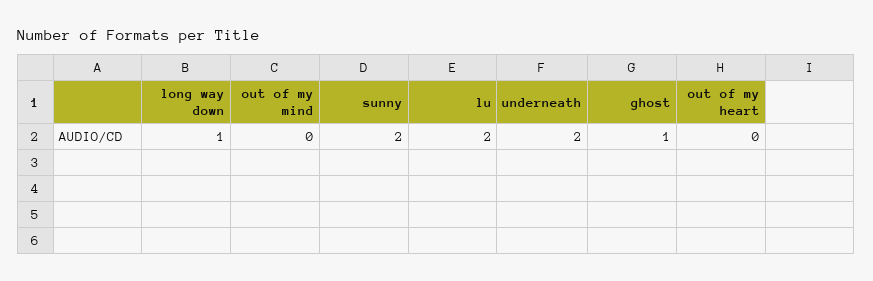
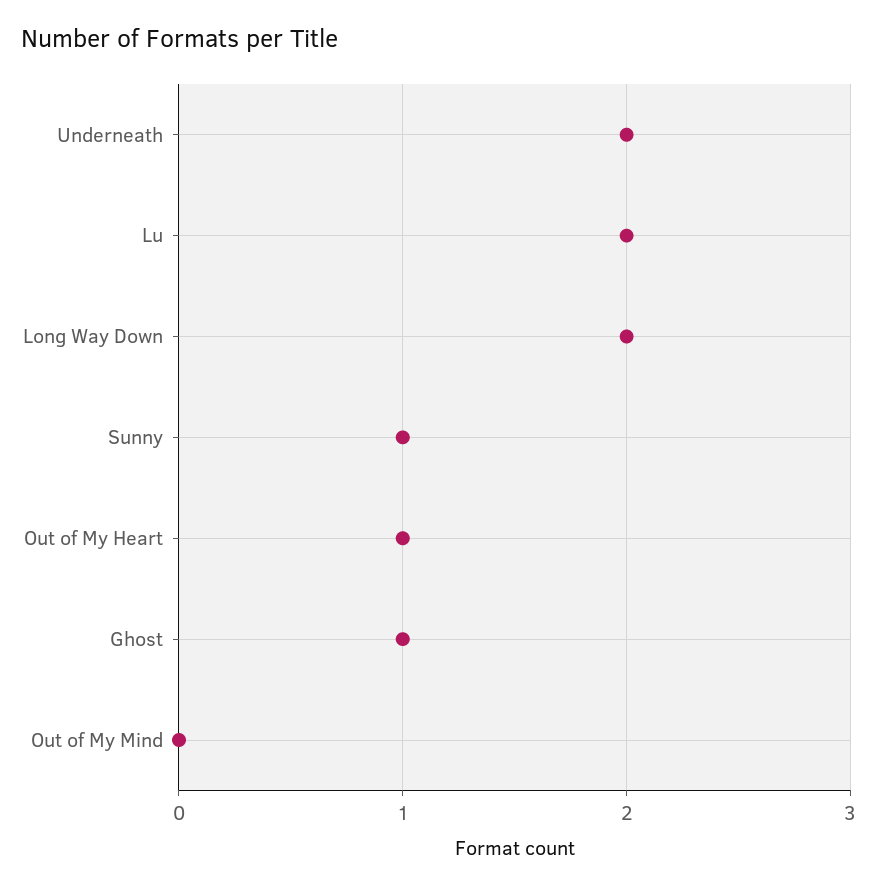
long way down: 1 -> 2
sunny: 2 -> 1
out of my heart: 0 -> 1

